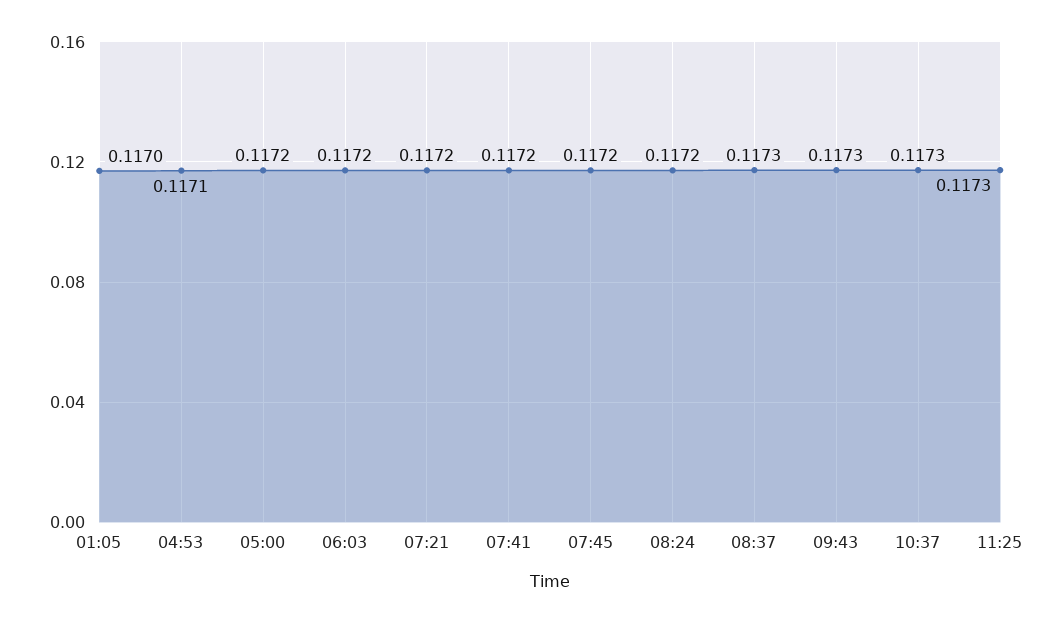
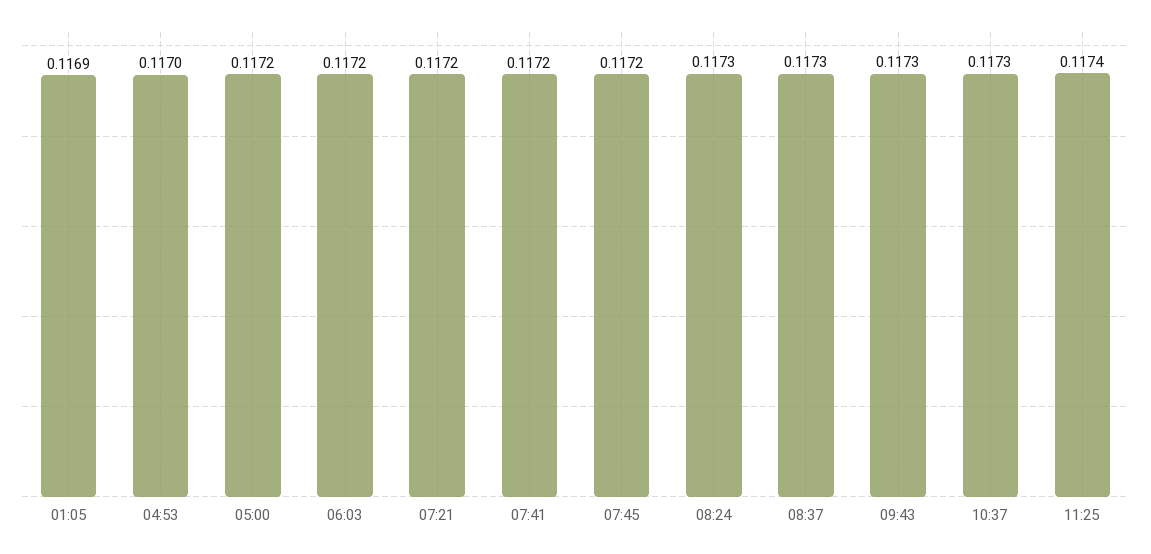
01:05: 0.117 -> 0.1169
04:53: 0.1171 -> 0.117
08:24: 0.1172 -> 0.1173
11:25: 0.1173 -> 0.1174

